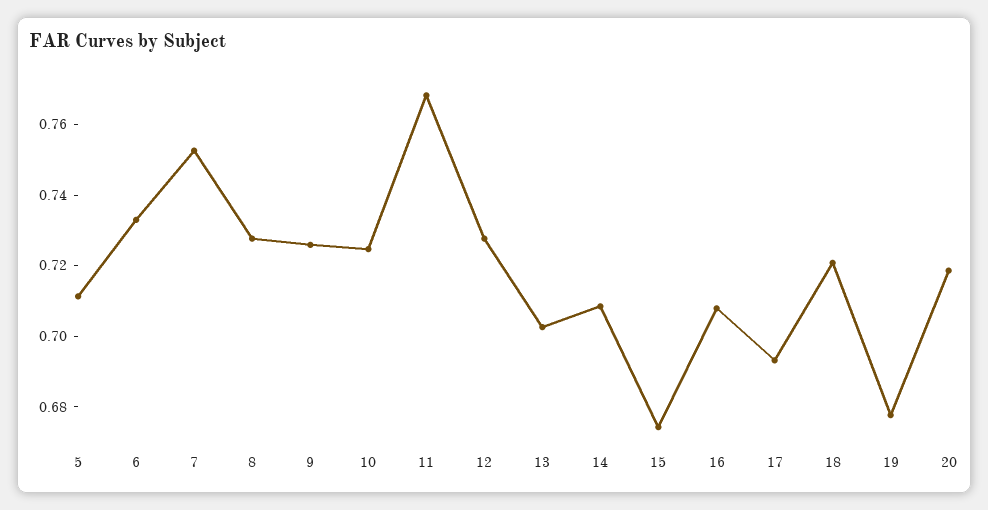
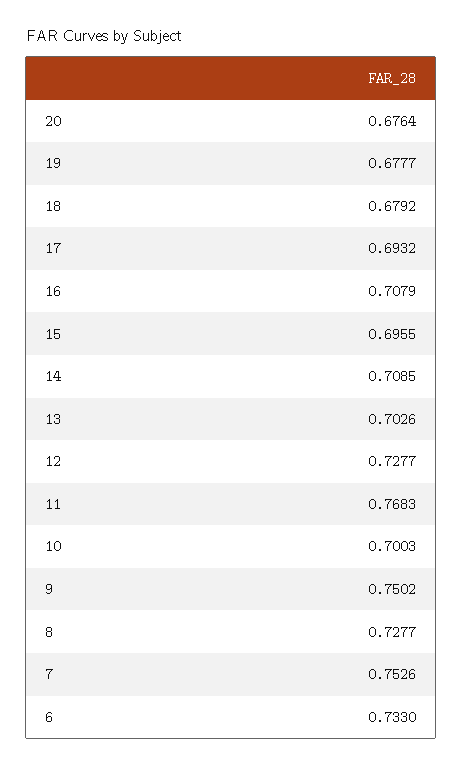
5: 0.71 -> none
9: 0.725 -> 0.7502
10: 0.725 -> 0.7003
15: 0.675 -> 0.6955
18: 0.72 -> 0.6792
20: 0.72 -> 0.6764

